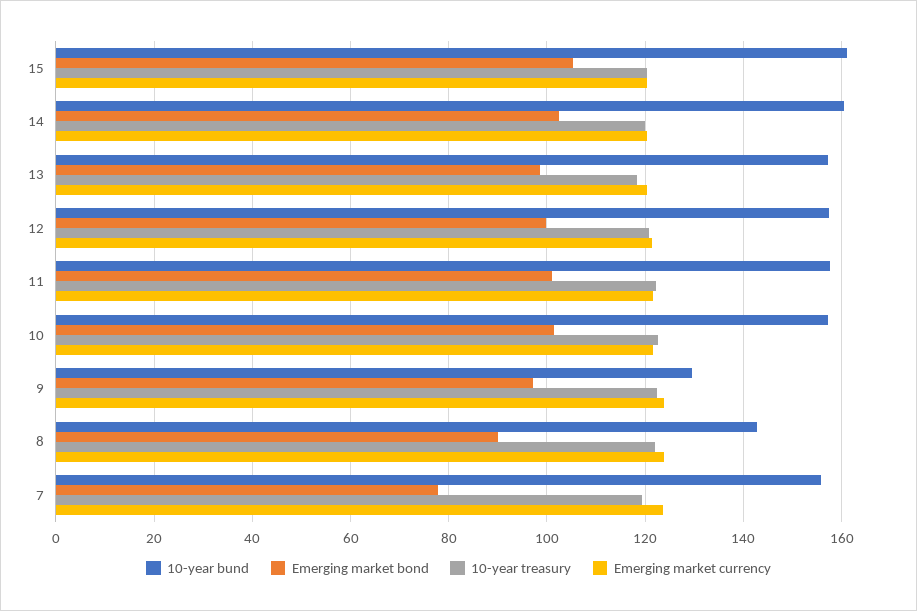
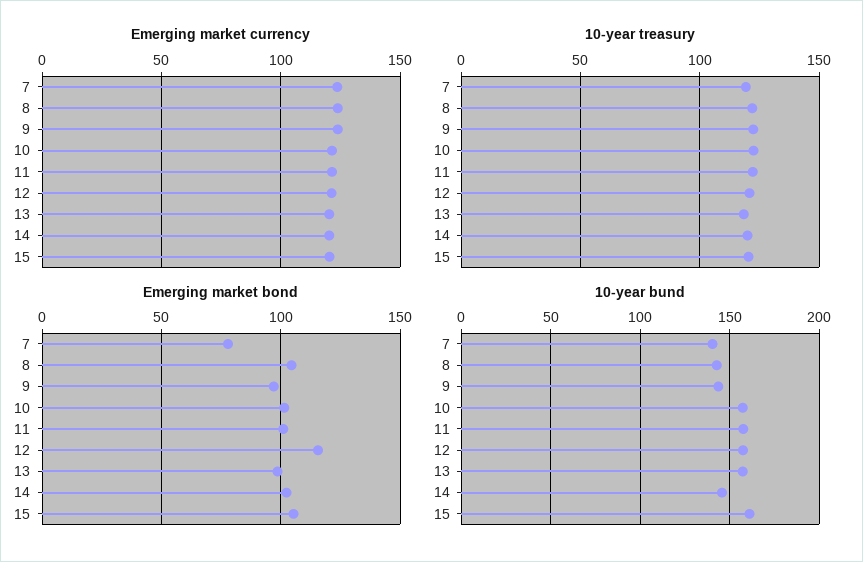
10-year bund, 14: 160 -> 145
Emerging market bond, 12: 100 -> 115
10-year bund, 9: 130 -> 145
Emerging market bond, 8: 90 -> 105
10-year bund, 7: 156 -> 140

